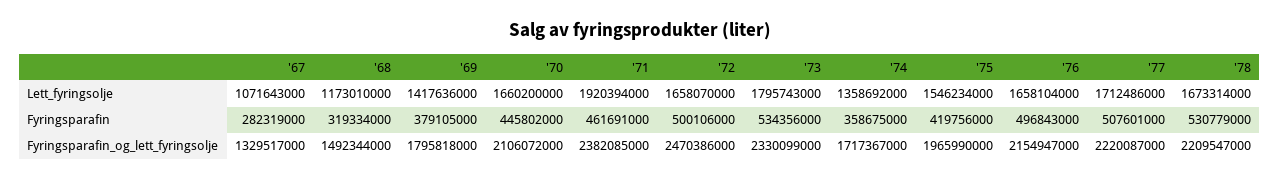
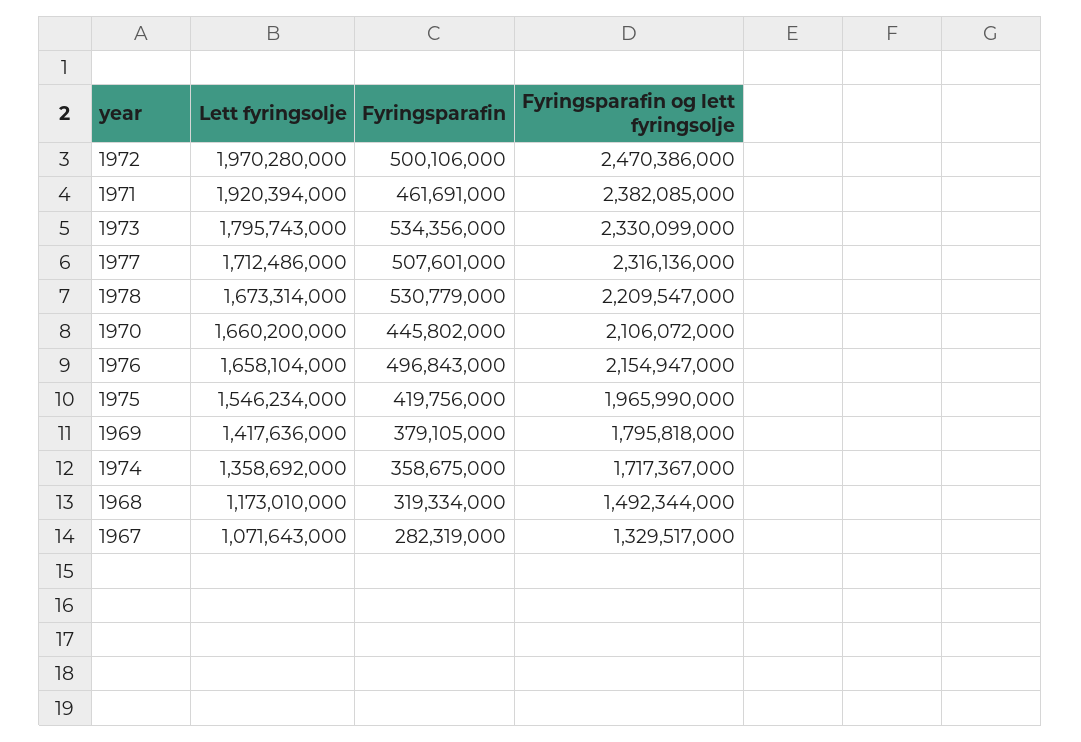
'72, Lett_fyringsolje: 1658070000 -> 1970280000
'77, Fyringsparafin_og_lett_fyringsolje: 2220087000 -> 2316136000

